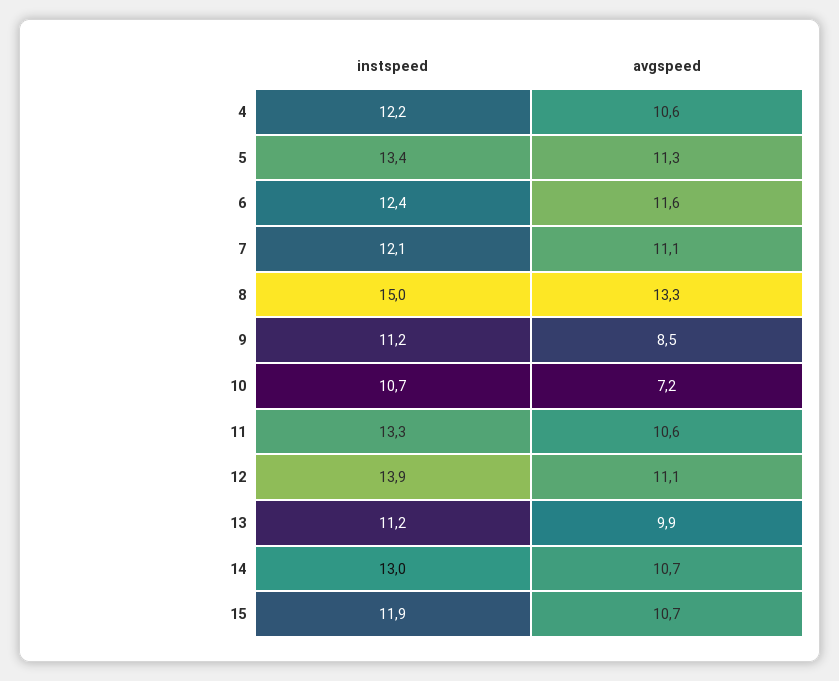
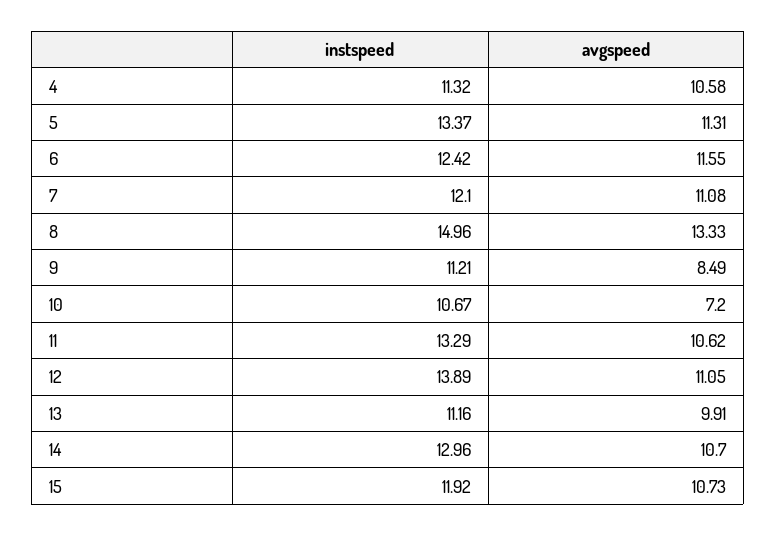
instspeed, 4: 12.2 -> 11.32

